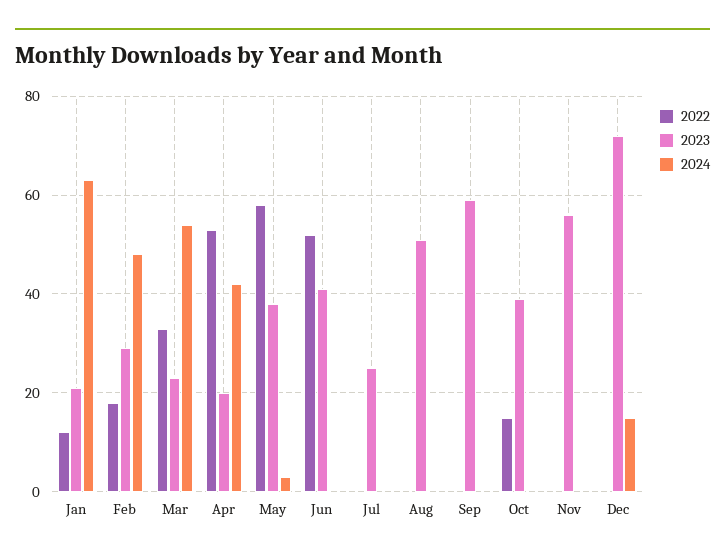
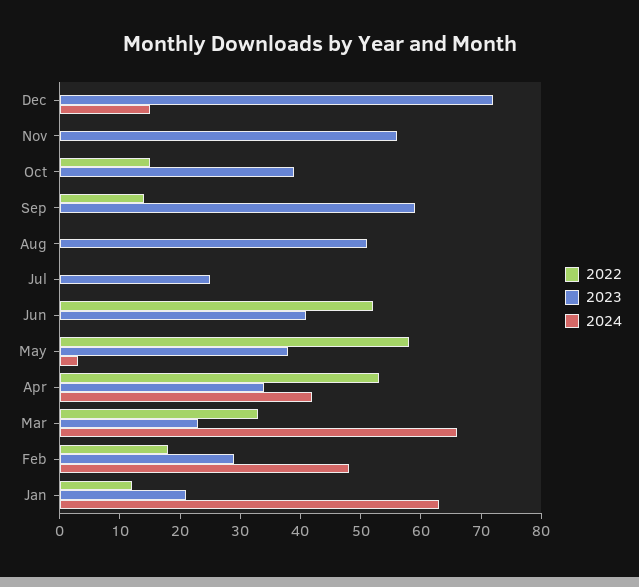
2024, Mar: 55 -> 65
2023, Apr: 20 -> 35
2022, Sep: 0 -> 15

